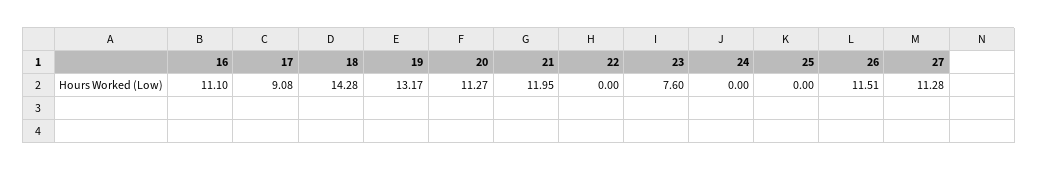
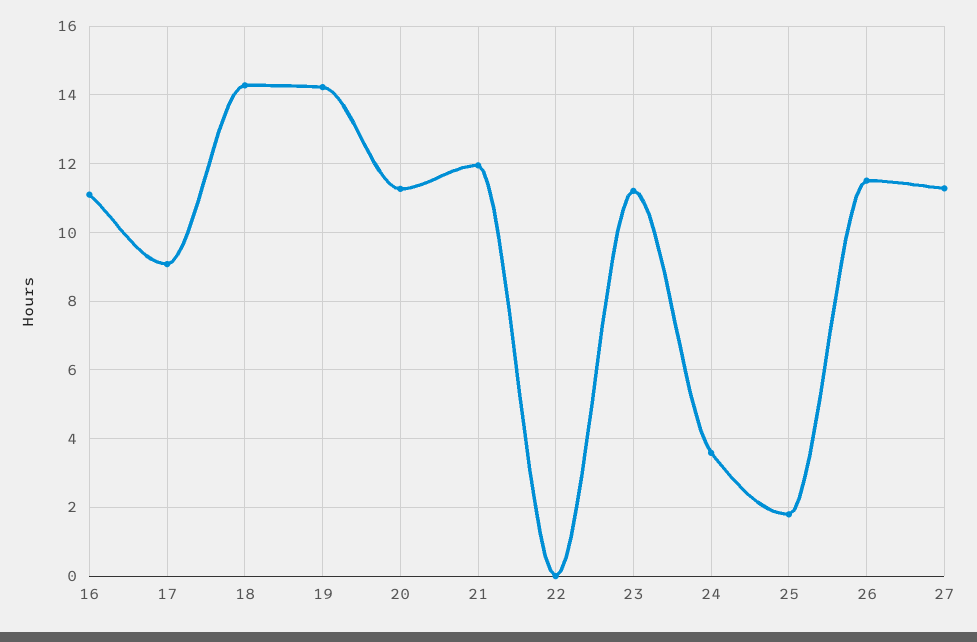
19: 13.17 -> 14.2
23: 7.6 -> 11.2
24: 0 -> 3.6
25: 0 -> 1.8

